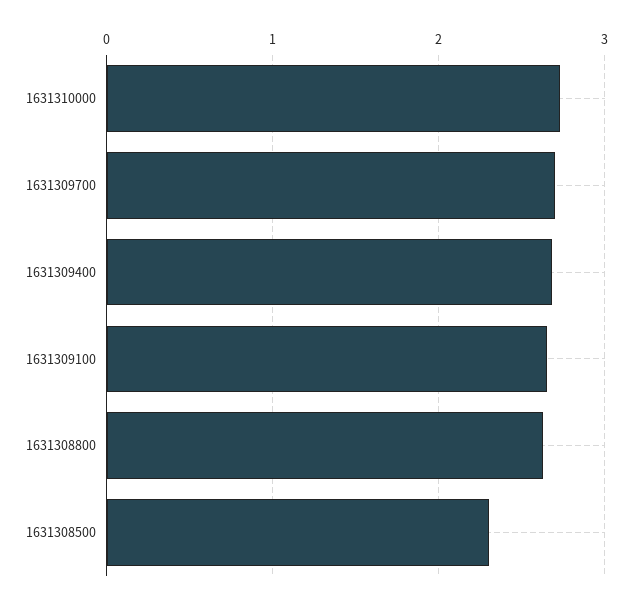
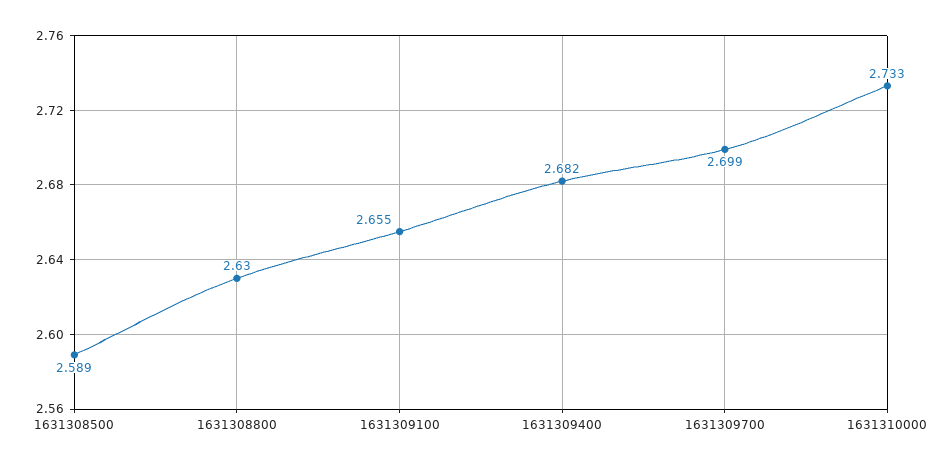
1631308500: 2.3 -> 2.589

